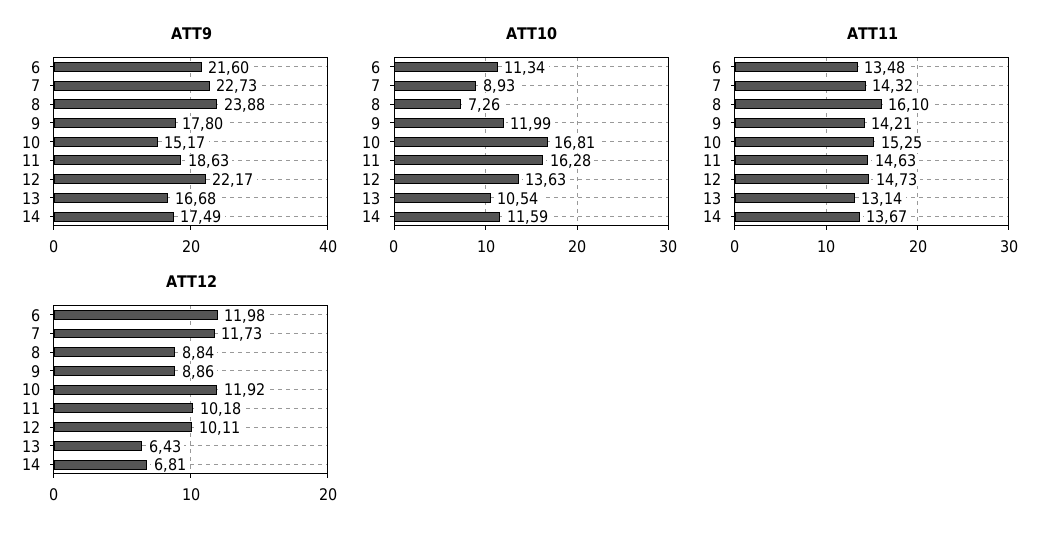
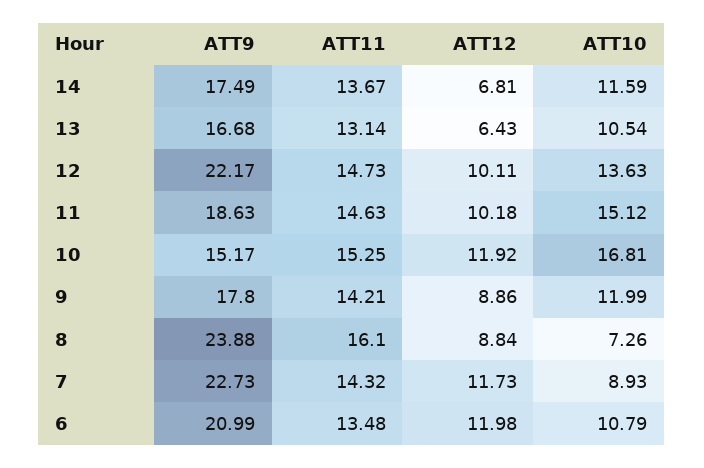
ATT9, 6: 21.6 -> 20.99
ATT10, 6: 11.34 -> 10.79
ATT10, 11: 16.28 -> 15.12

